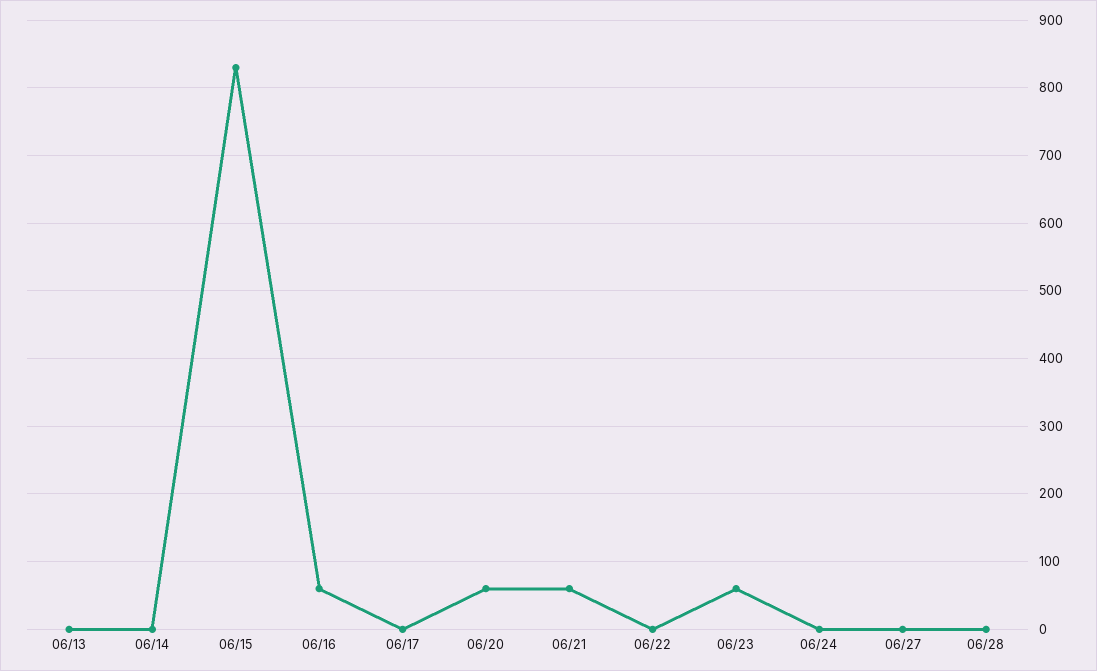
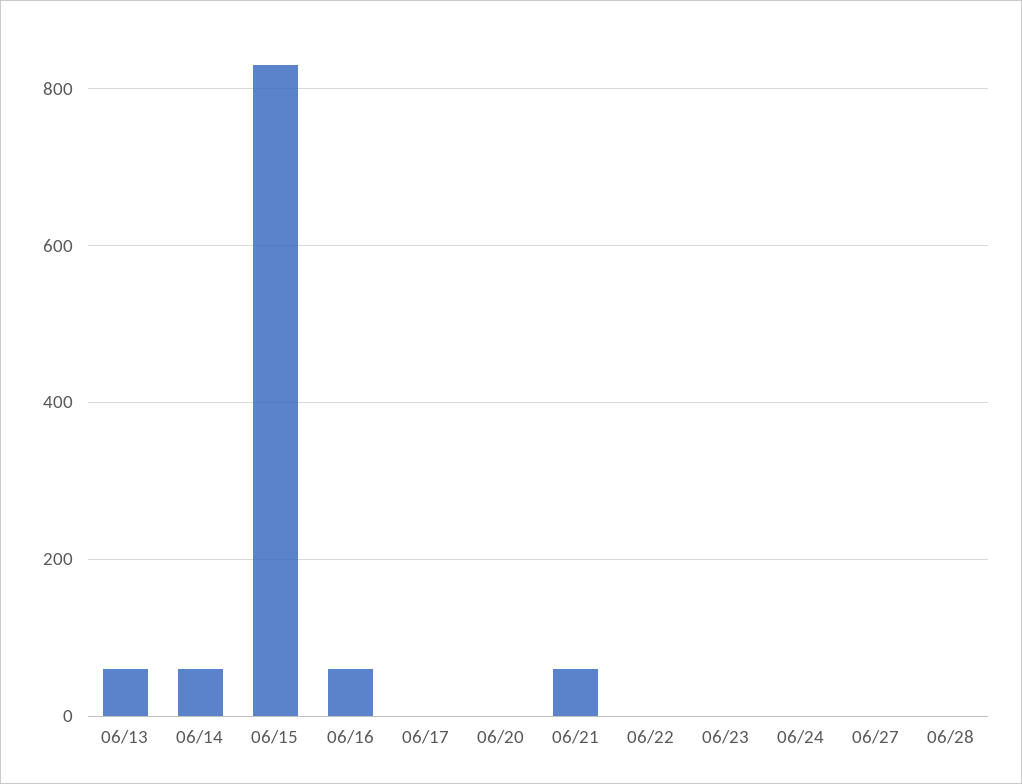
06/13: 0 -> 60
06/14: 0 -> 60
06/20: 60 -> 0
06/23: 60 -> 0

